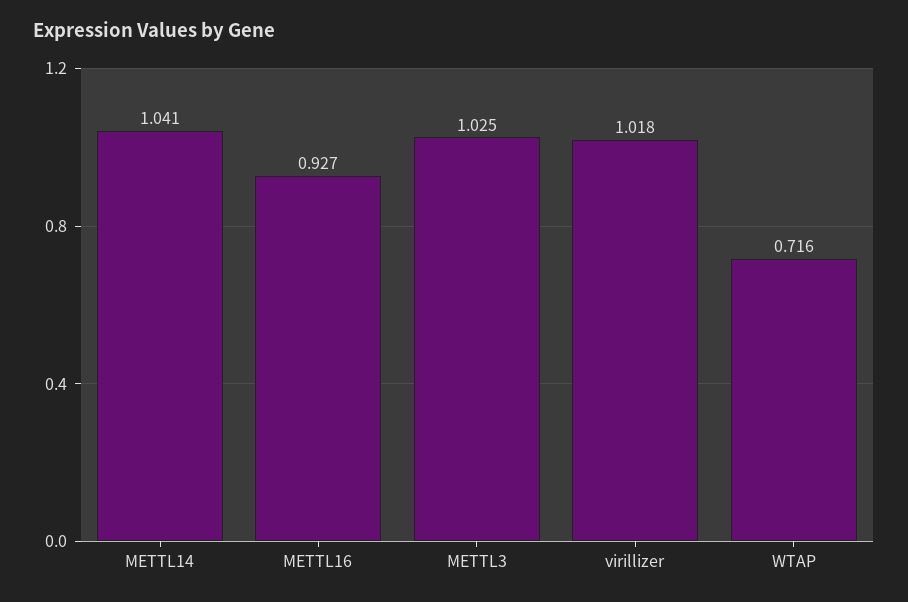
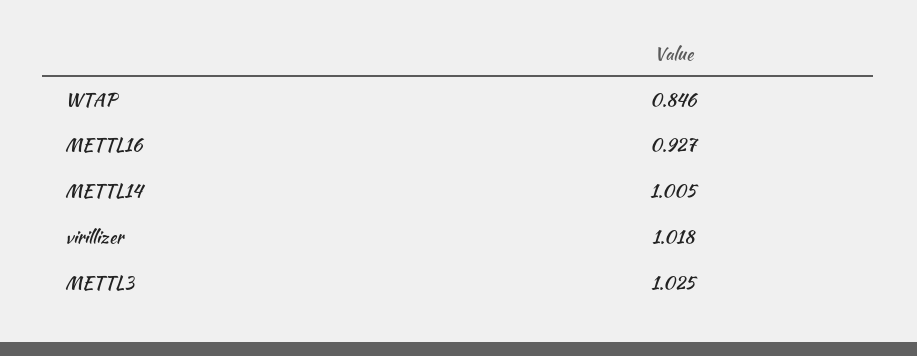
METTL14: 1.041 -> 1.005
WTAP: 0.716 -> 0.846

